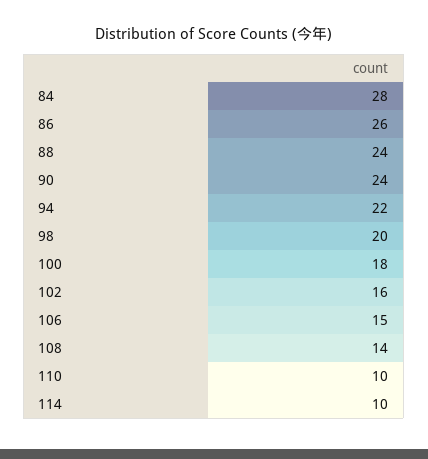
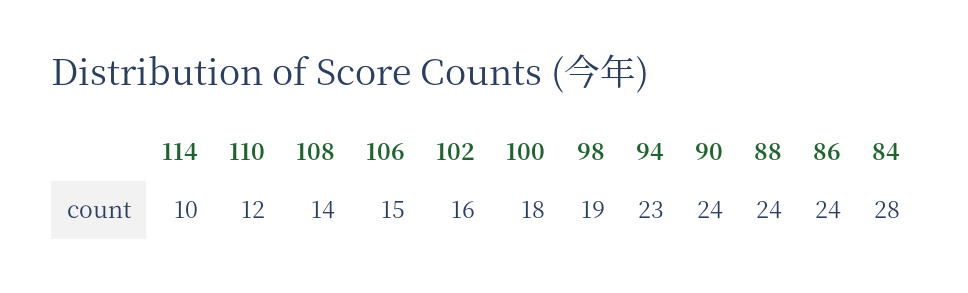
86: 26 -> 24
94: 22 -> 23
98: 20 -> 19
110: 10 -> 12

